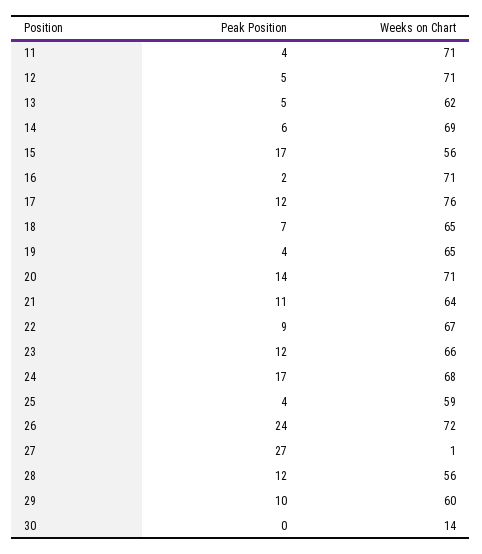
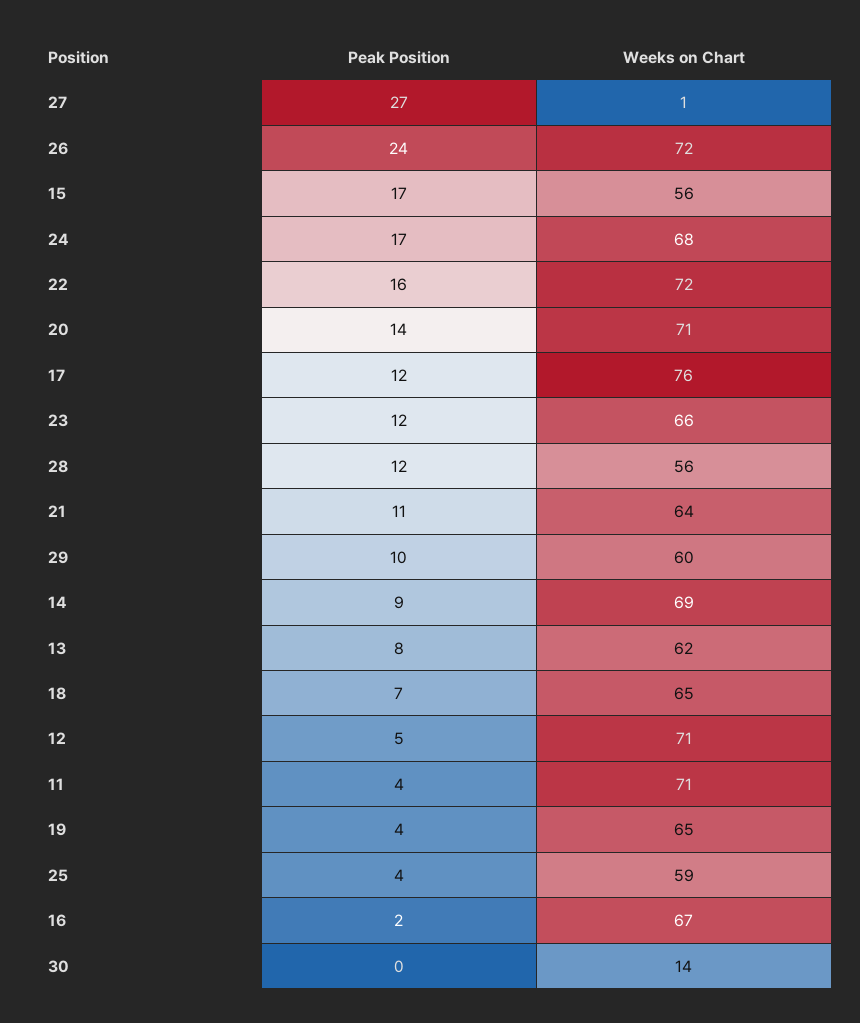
Peak Position, 13: 5 -> 8
Peak Position, 14: 6 -> 9
Weeks on Chart, 16: 71 -> 67
Peak Position, 22: 9 -> 16
Weeks on Chart, 22: 67 -> 72

